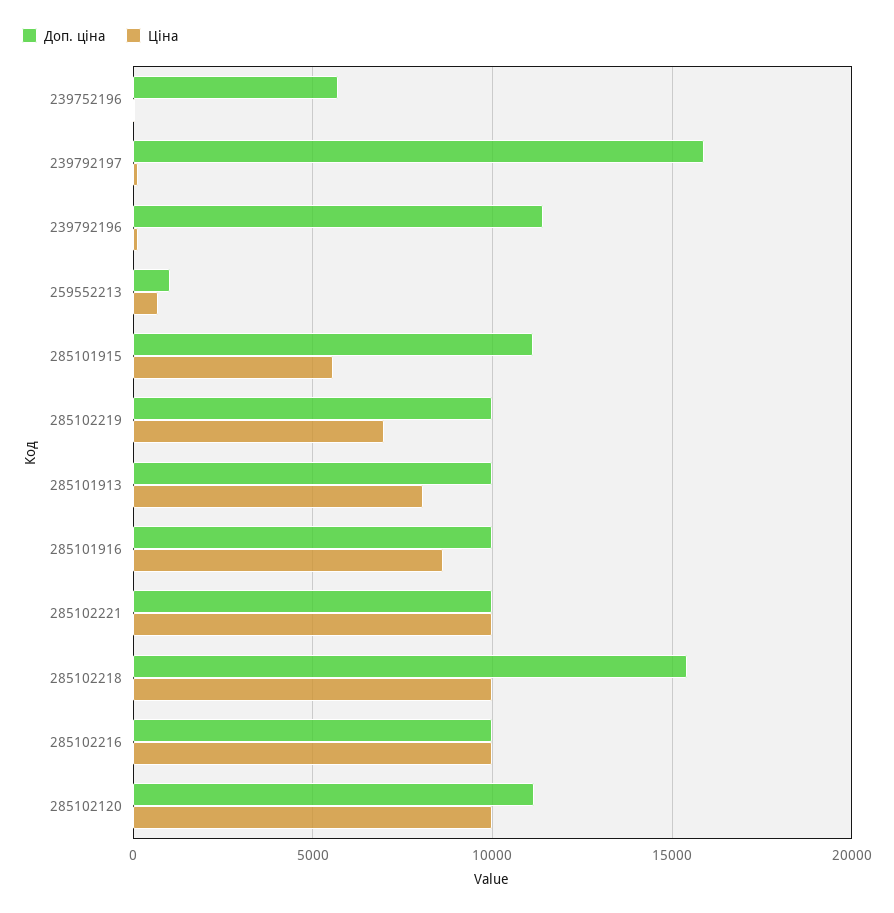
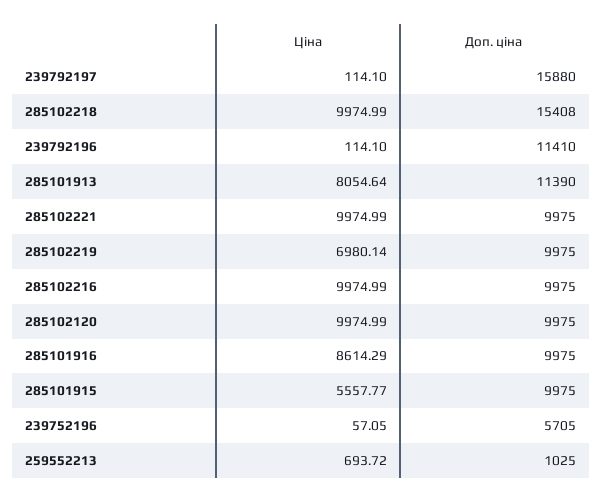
Доп. ціна, 285101915: 11000 -> 9975
Доп. ціна, 285101913: 10000 -> 11390
Доп. ціна, 285102120: 11000 -> 9975

